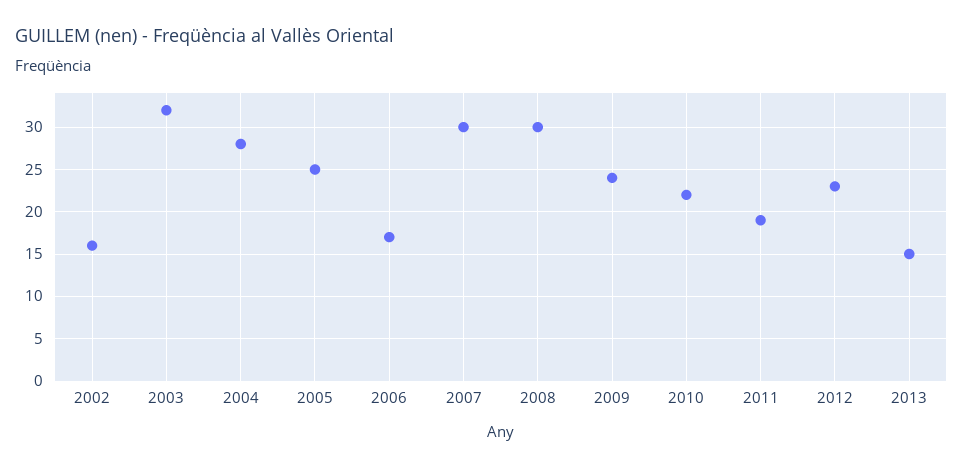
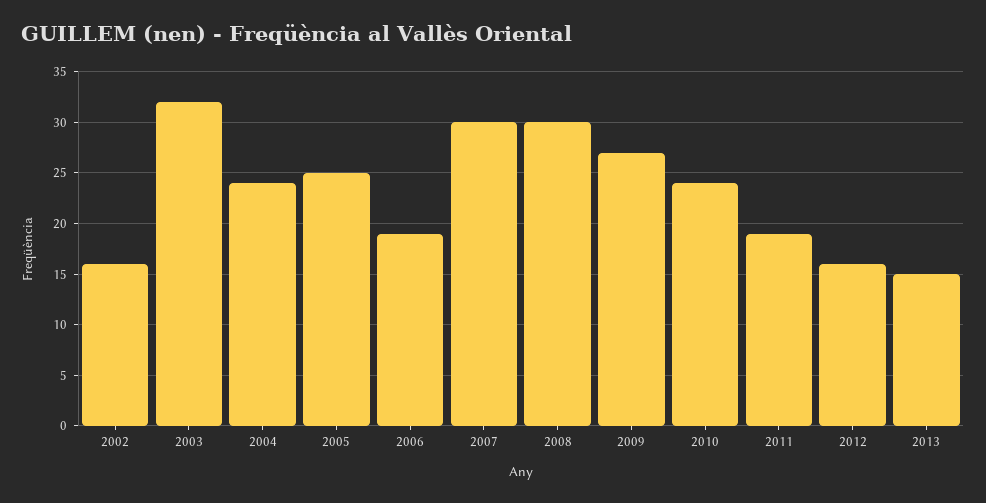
2004: 28 -> 24
2006: 17 -> 19
2009: 24 -> 27
2010: 22 -> 24
2012: 23 -> 16

